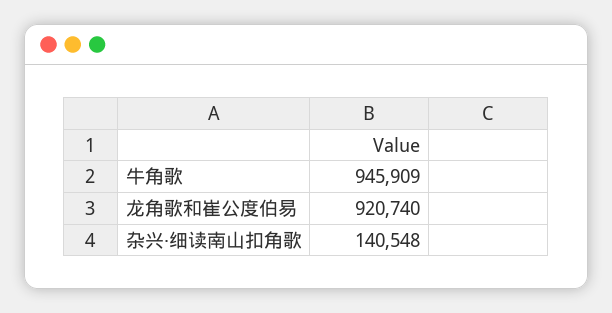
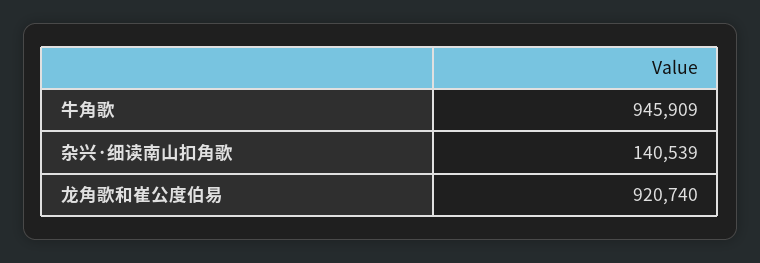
杂兴·细读南山扣角歌: 140548 -> 140539

